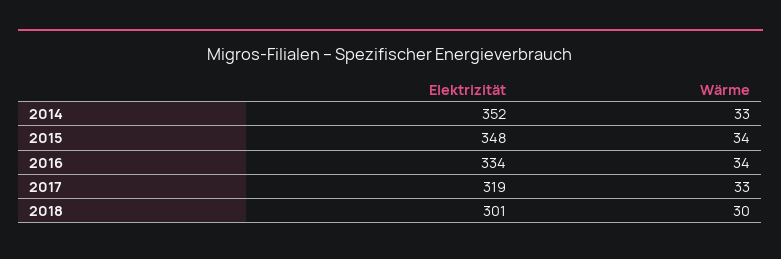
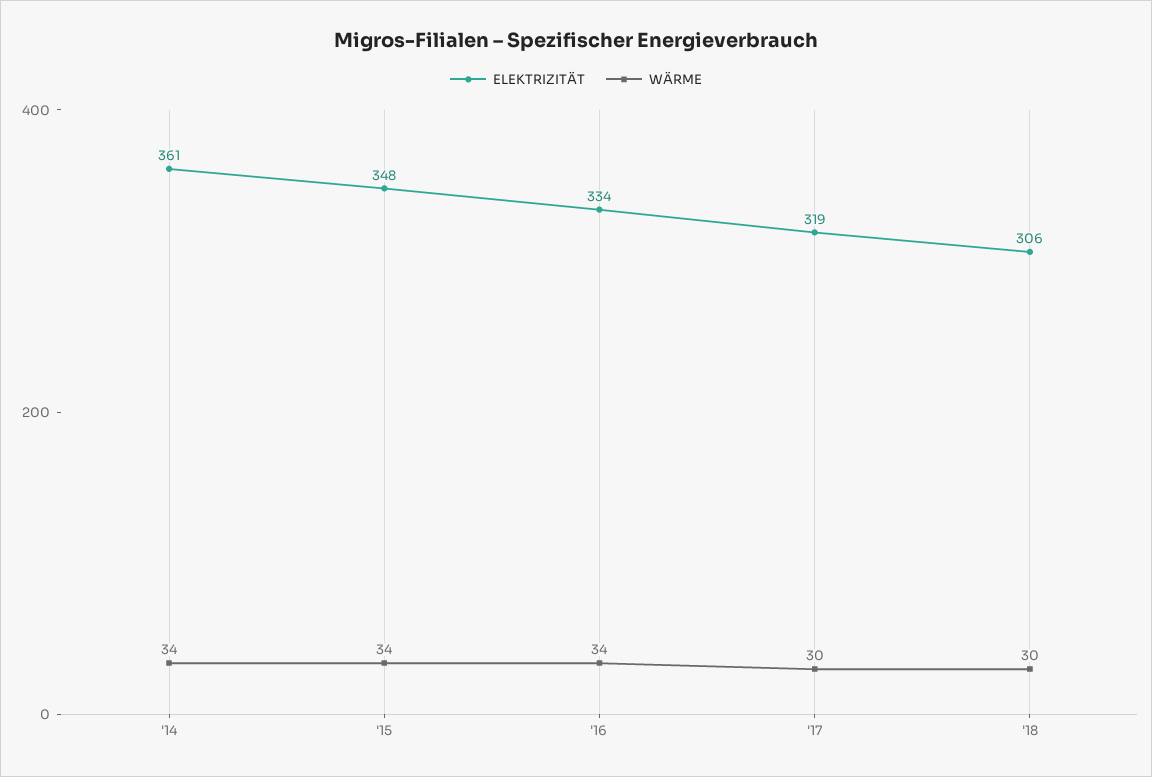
Elektrizität, 2014: 352 -> 361
Wärme, 2014: 33 -> 34
Wärme, 2017: 33 -> 30
Elektrizität, 2018: 301 -> 306

